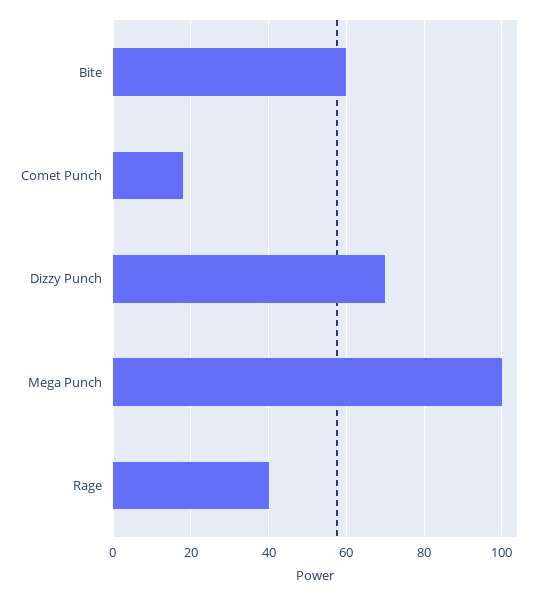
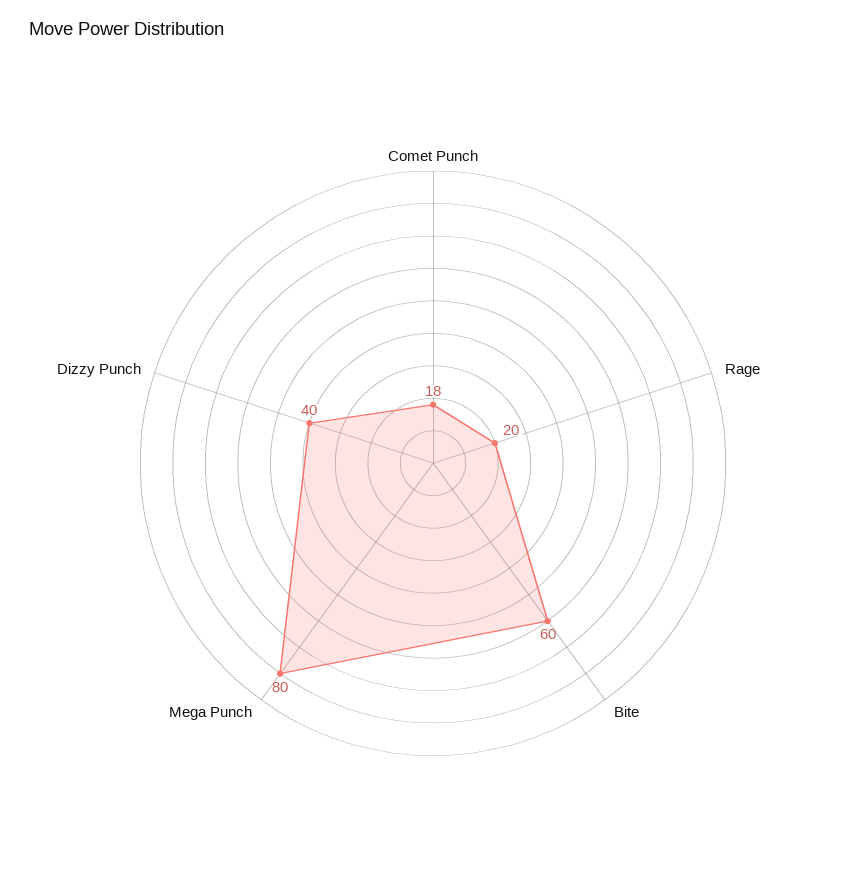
Dizzy Punch: 70 -> 40
Mega Punch: 100 -> 80
Rage: 40 -> 20

